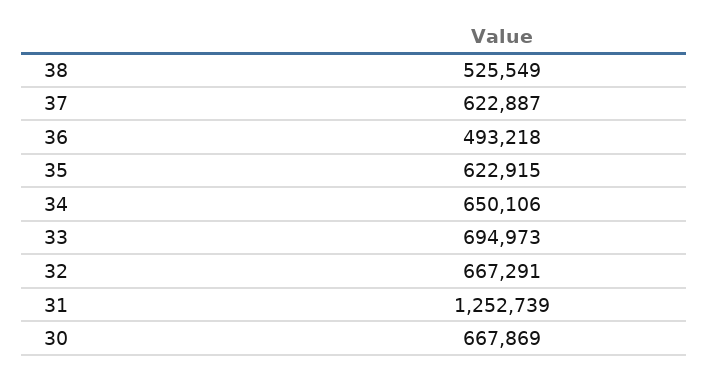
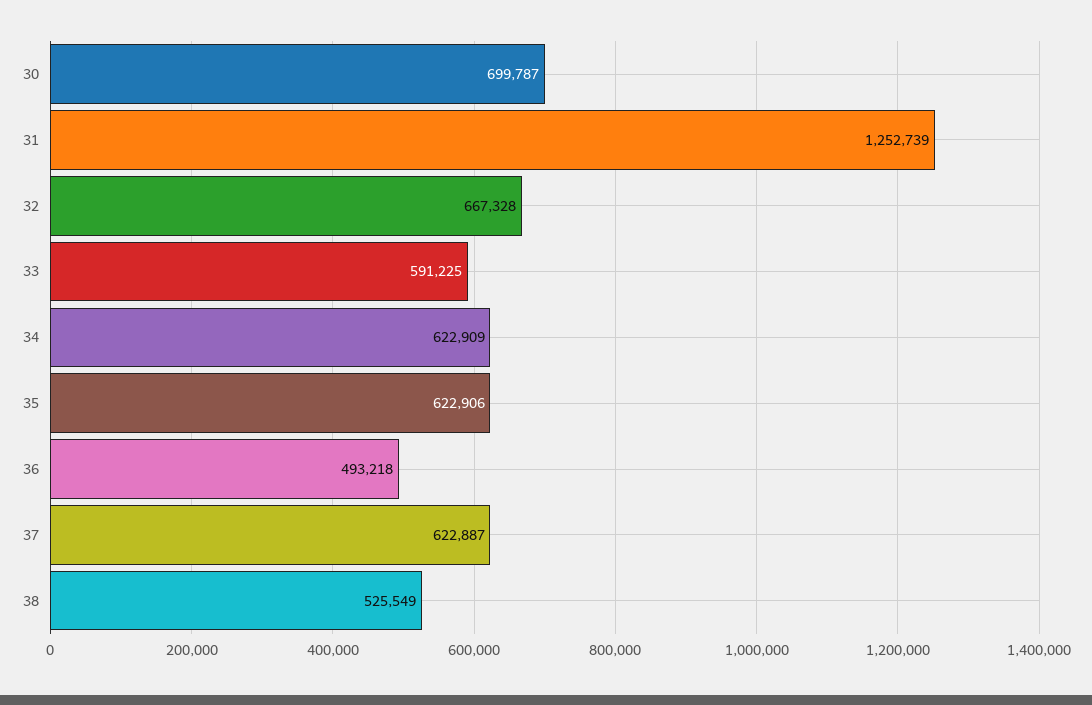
35: 622915 -> 622906
34: 650106 -> 622909
33: 694973 -> 591225
32: 667291 -> 667328
30: 667869 -> 699787

